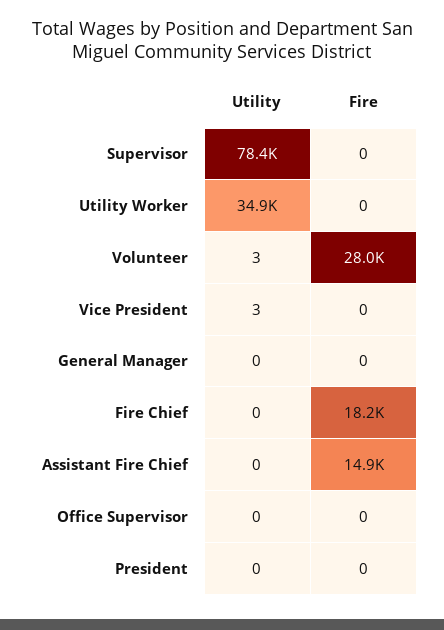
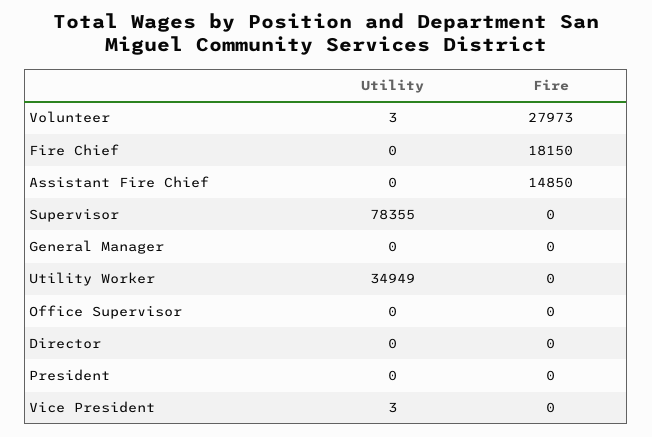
Utility, Director: none -> 0
Fire, Director: none -> 0

